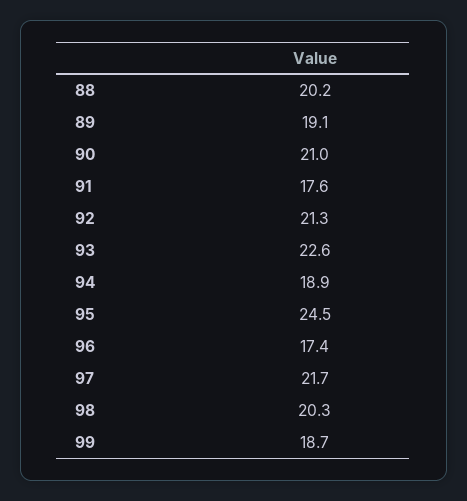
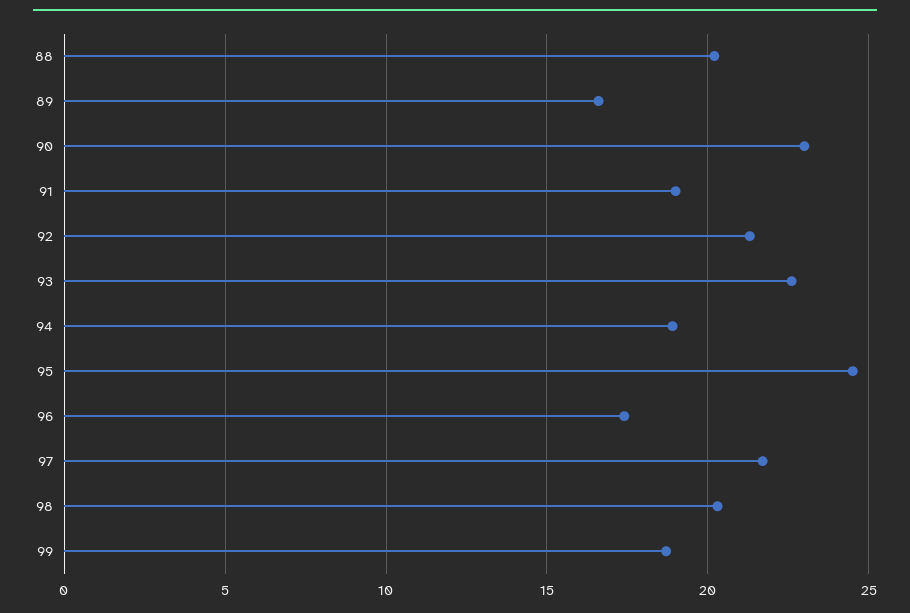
89: 19.1 -> 16.5
90: 21 -> 23
91: 17.6 -> 19

